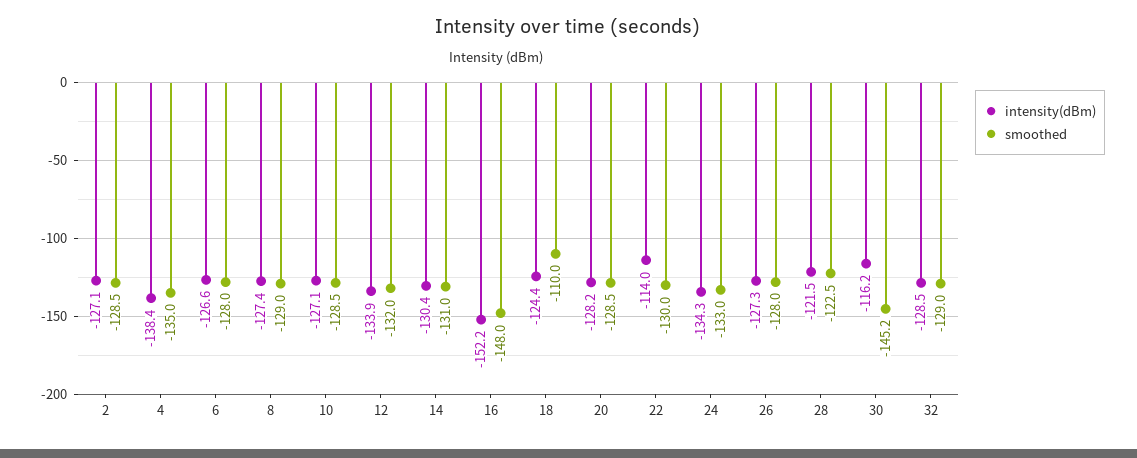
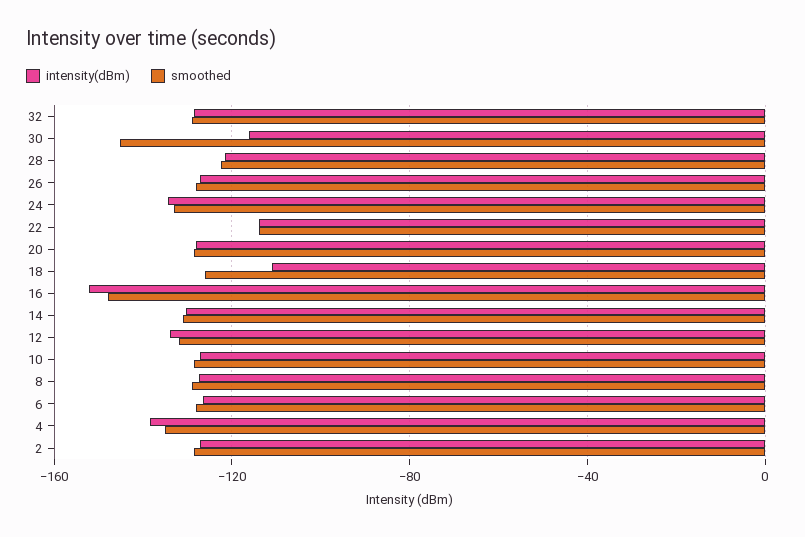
intensity(dBm), 18: -124.4 -> -110
smoothed, 18: -110 -> -125
smoothed, 22: -130 -> -115

